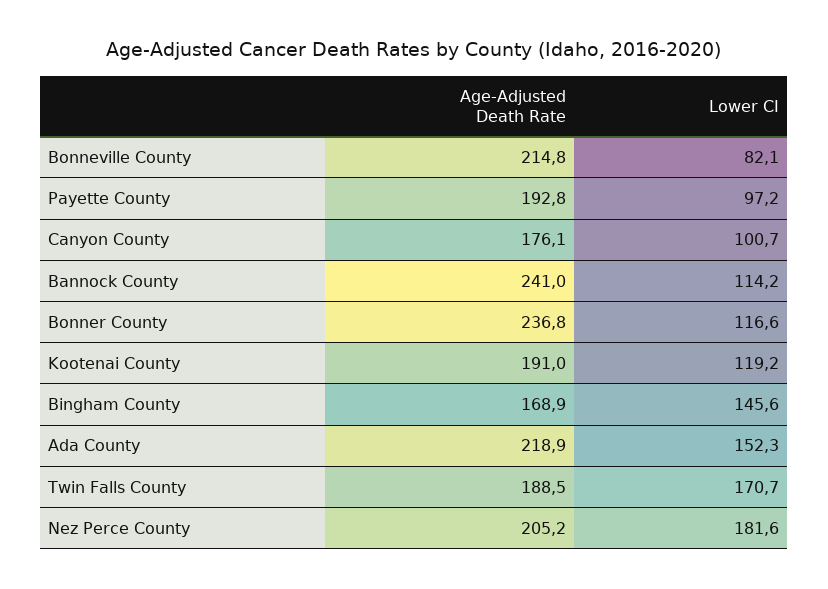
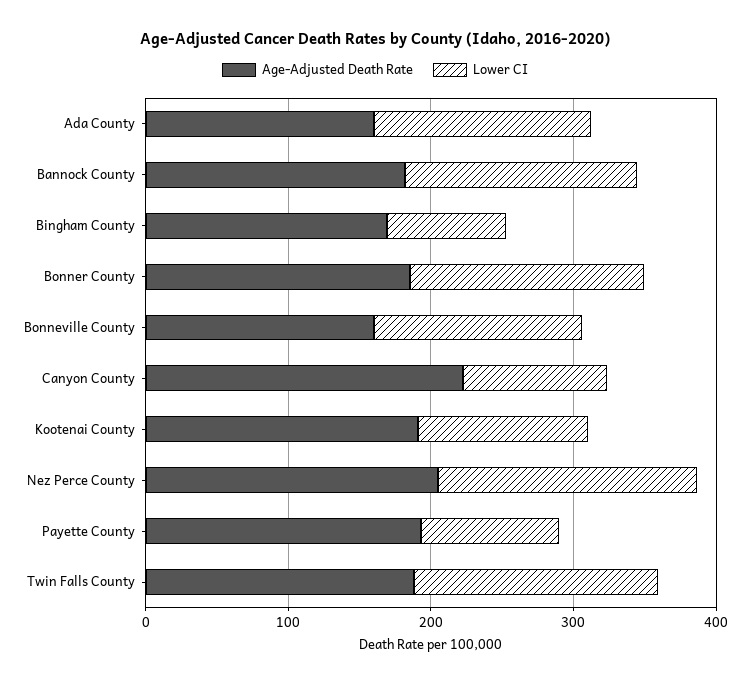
Age-Adjusted Death Rate, Bonneville County: 214.8 -> 160
Lower CI, Bonneville County: 82.1 -> 140
Age-Adjusted Death Rate, Canyon County: 176.1 -> 220
Age-Adjusted Death Rate, Bannock County: 241 -> 180
Lower CI, Bannock County: 114.2 -> 160
Age-Adjusted Death Rate, Bonner County: 236.8 -> 180
Lower CI, Bonner County: 116.6 -> 160
Lower CI, Bingham County: 145.6 -> 80
Age-Adjusted Death Rate, Ada County: 218.9 -> 160

